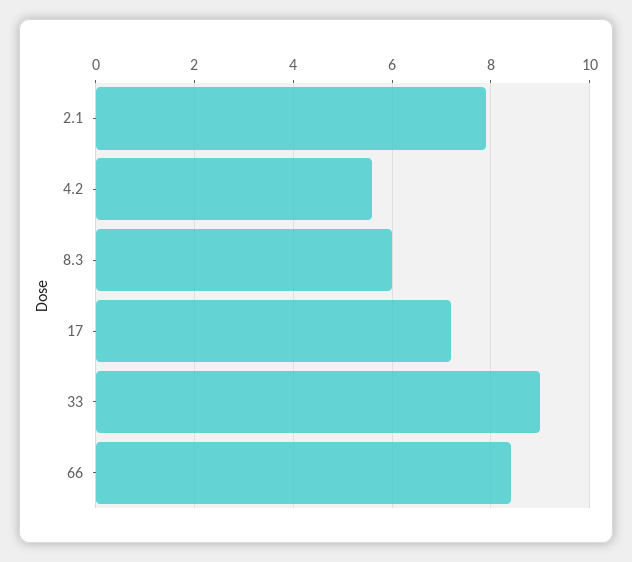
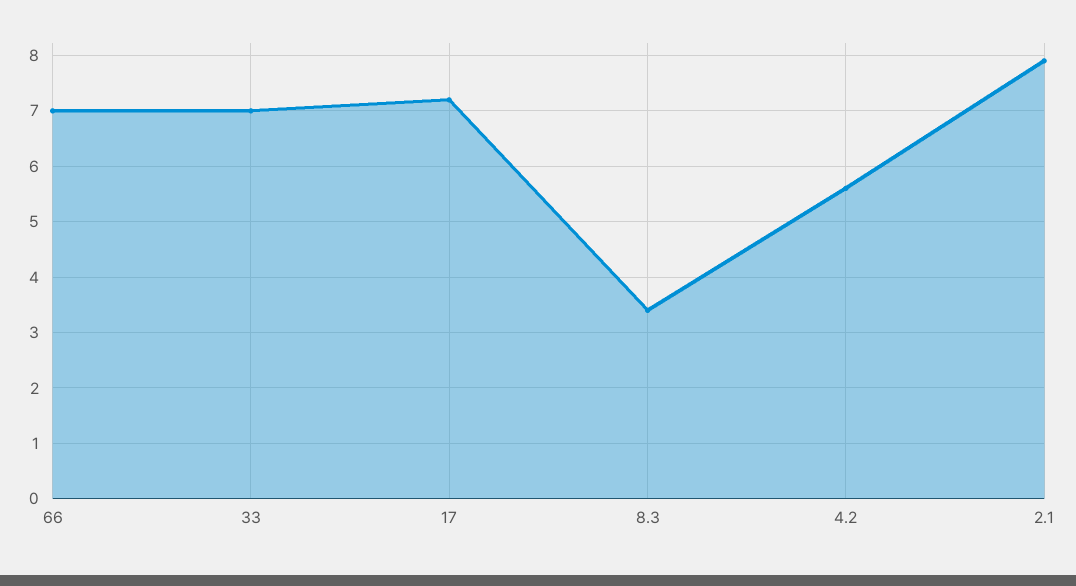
8.3: 6 -> 3.5
33: 9 -> 7
66: 8.5 -> 7

